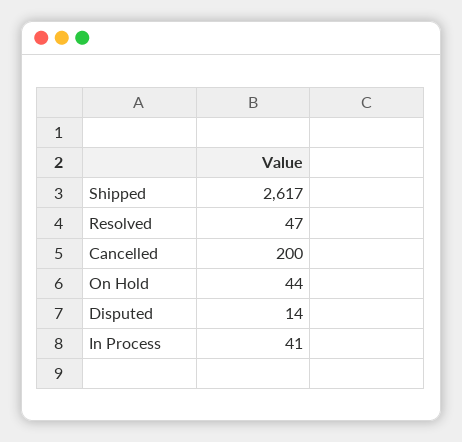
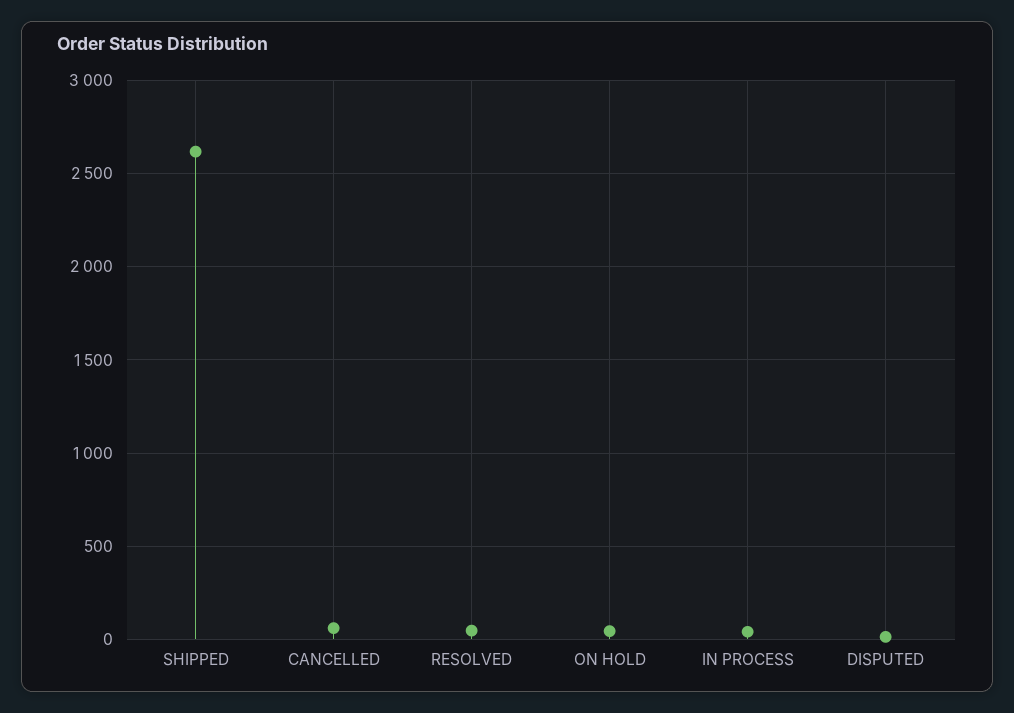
Cancelled: 200 -> 50

